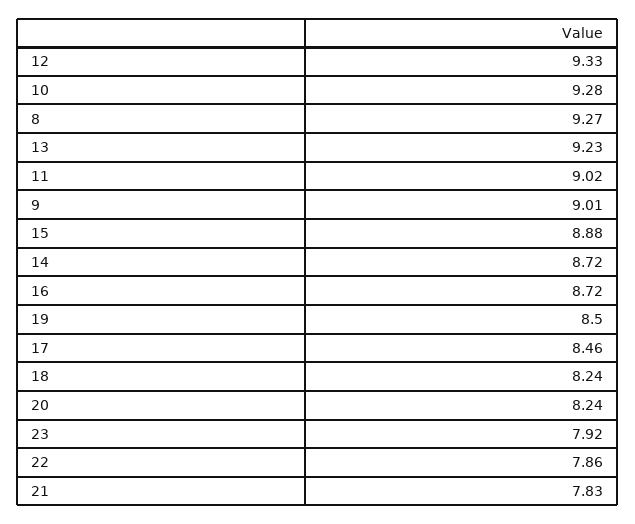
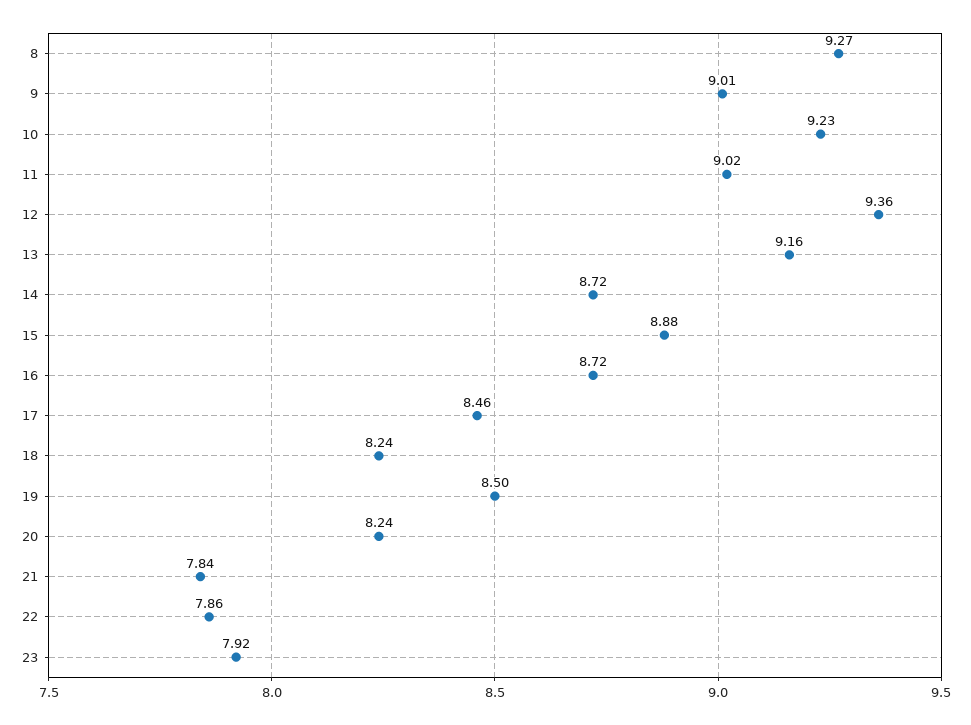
12: 9.33 -> 9.36
10: 9.28 -> 9.23
13: 9.23 -> 9.16
21: 7.83 -> 7.84

